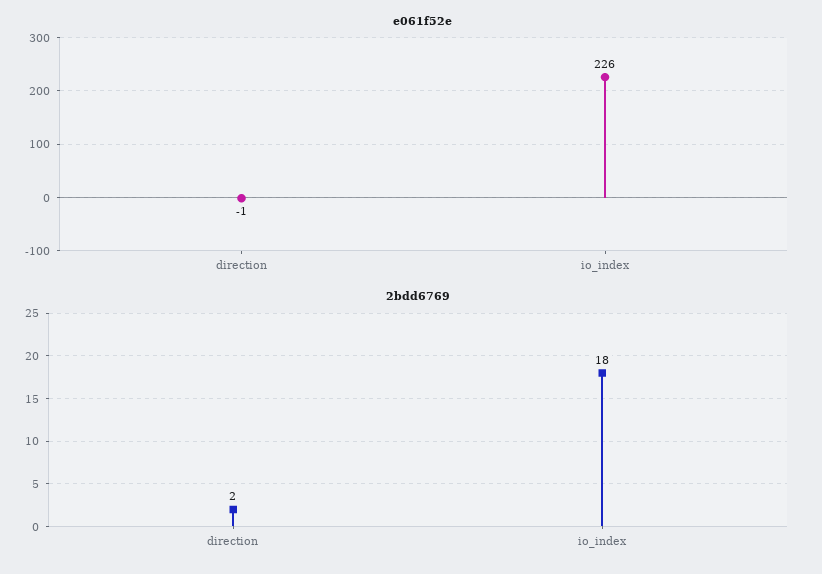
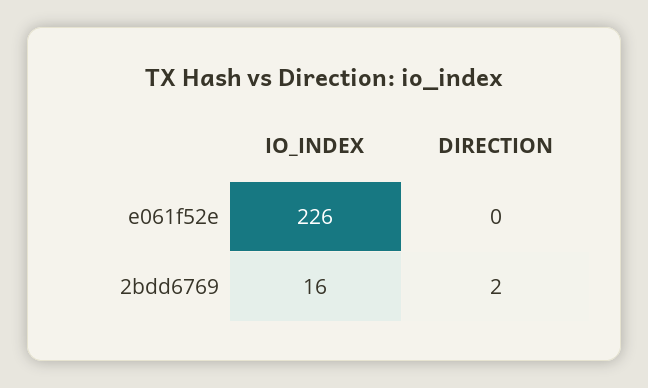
e061f52e, direction: -1 -> 0
2bdd6769, io_index: 18 -> 16

